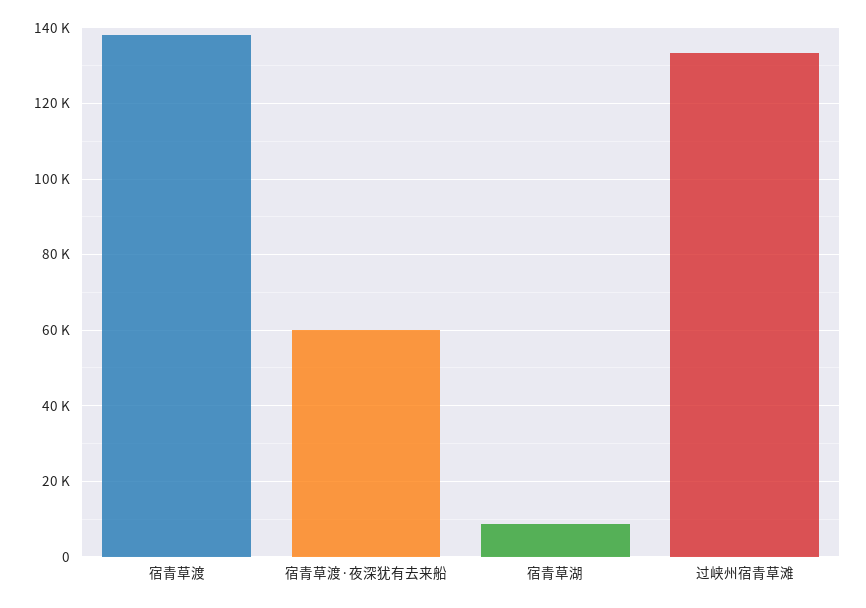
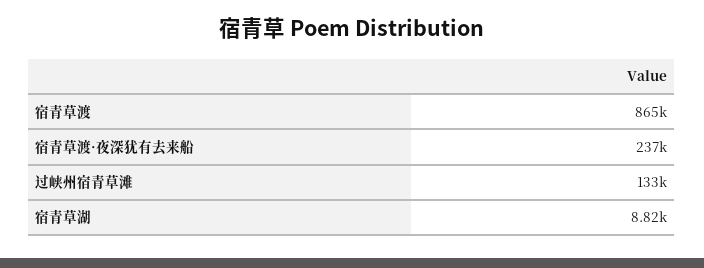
宿青草渡: 138000 -> 865000
宿青草渡·夜深犹有去来船: 60000 -> 237000

